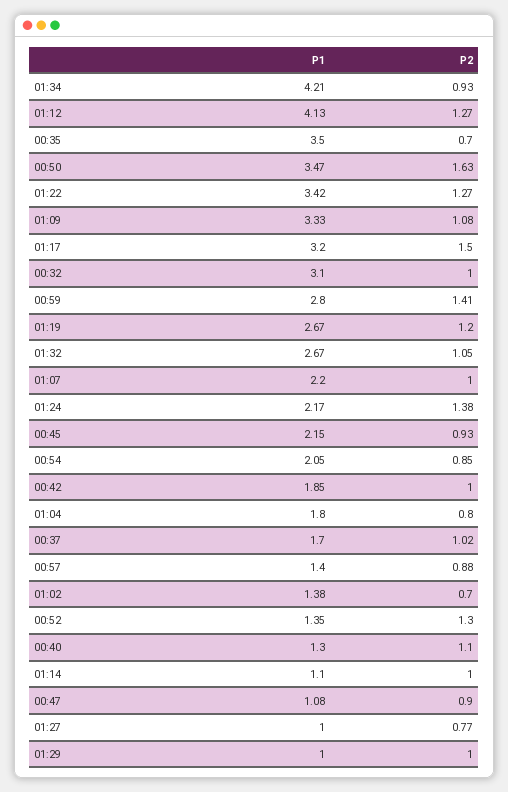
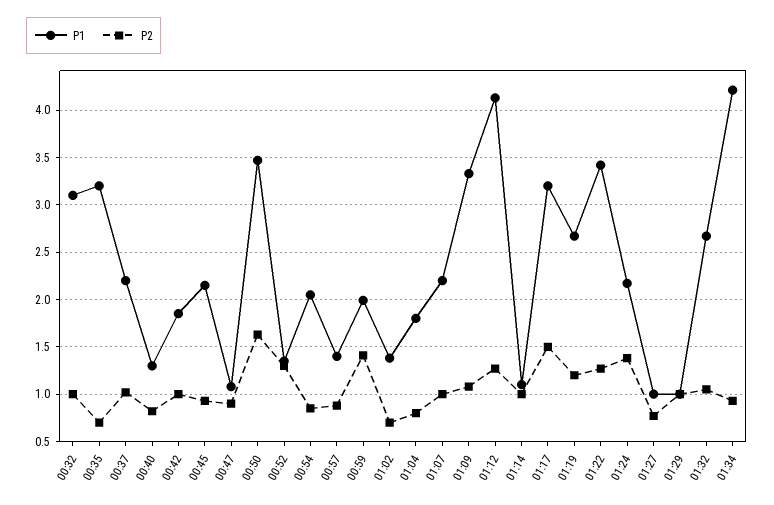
P1, 00:35: 3.5 -> 3.2
P1, 00:59: 2.8 -> 2
P1, 00:37: 1.7 -> 2.2
P2, 00:40: 1.1 -> 0.8

